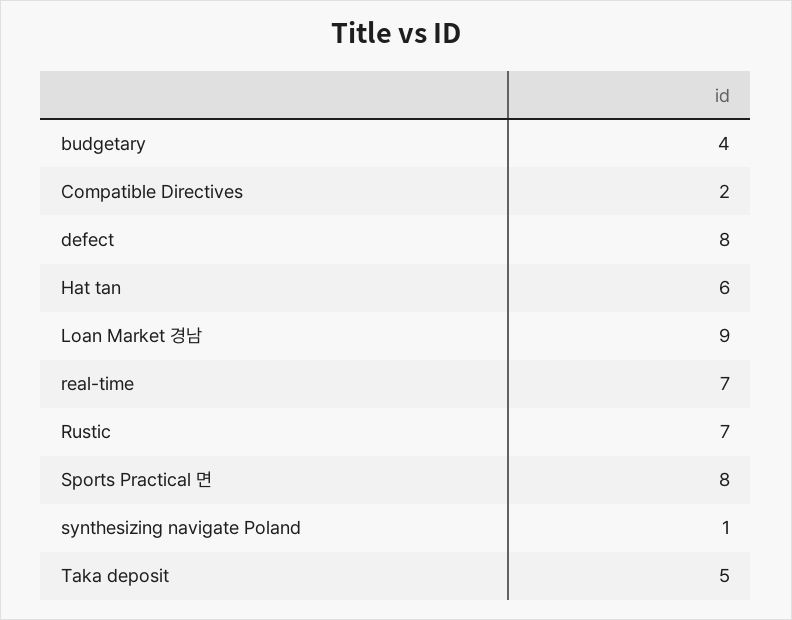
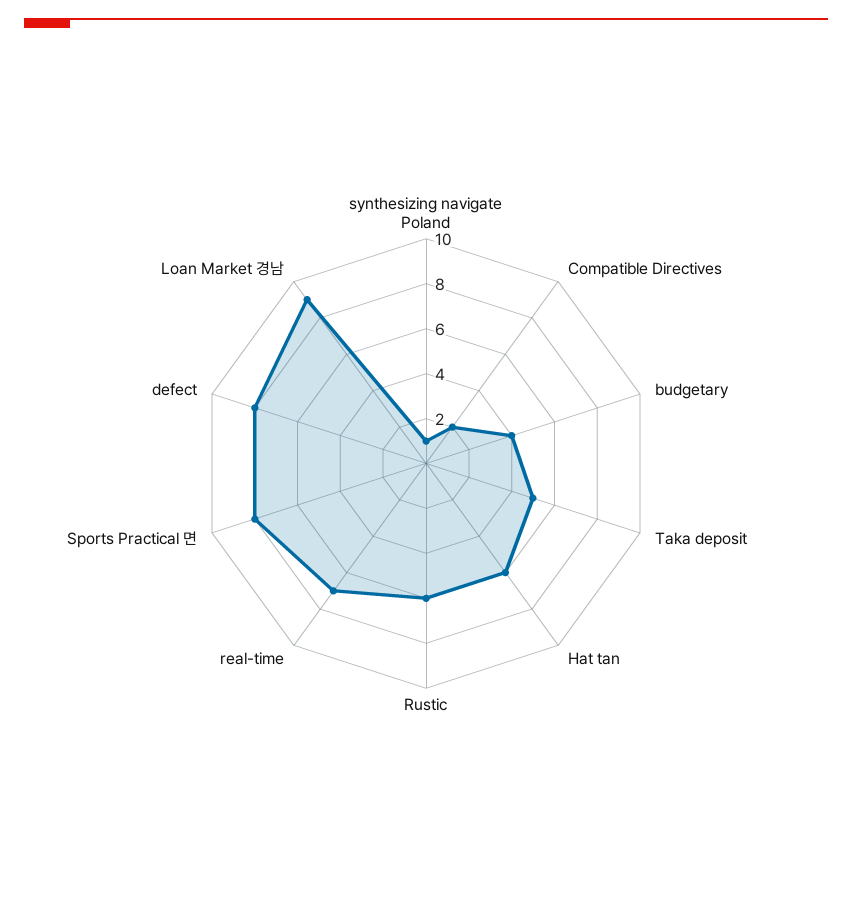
Rustic: 7 -> 6

